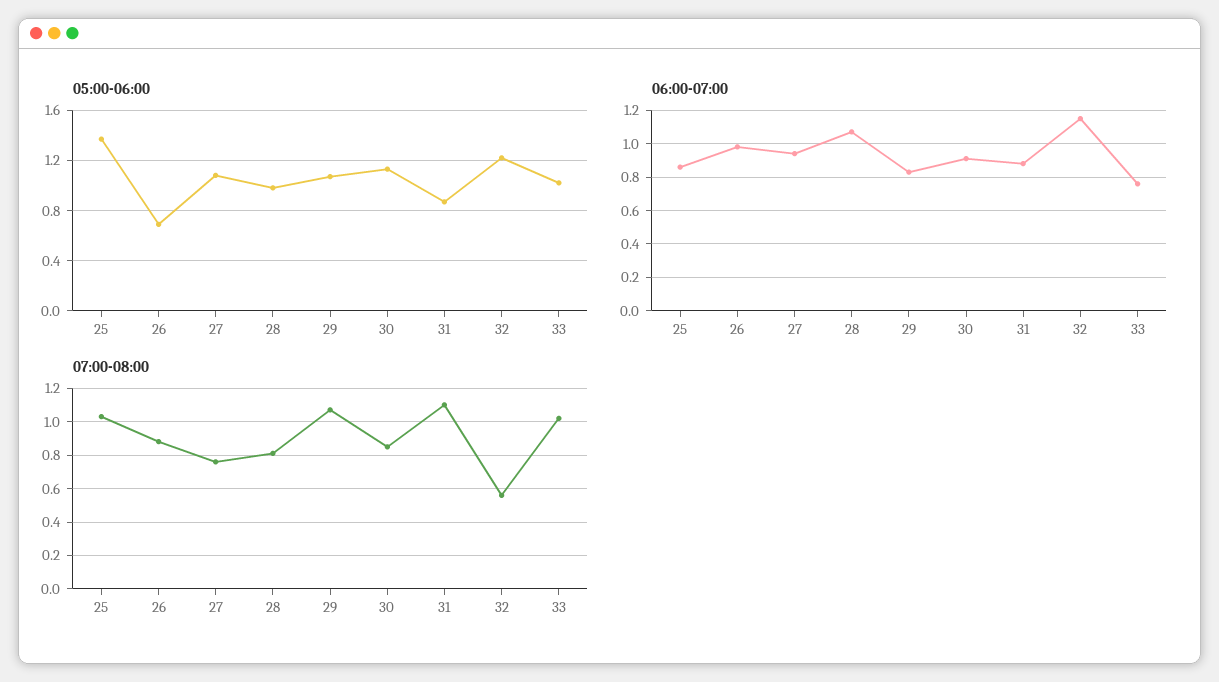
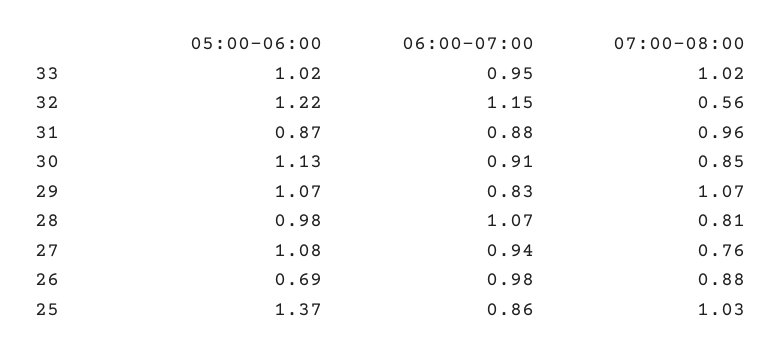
06:00-07:00, 33: 0.75 -> 0.95
07:00-08:00, 31: 1.1 -> 0.96

